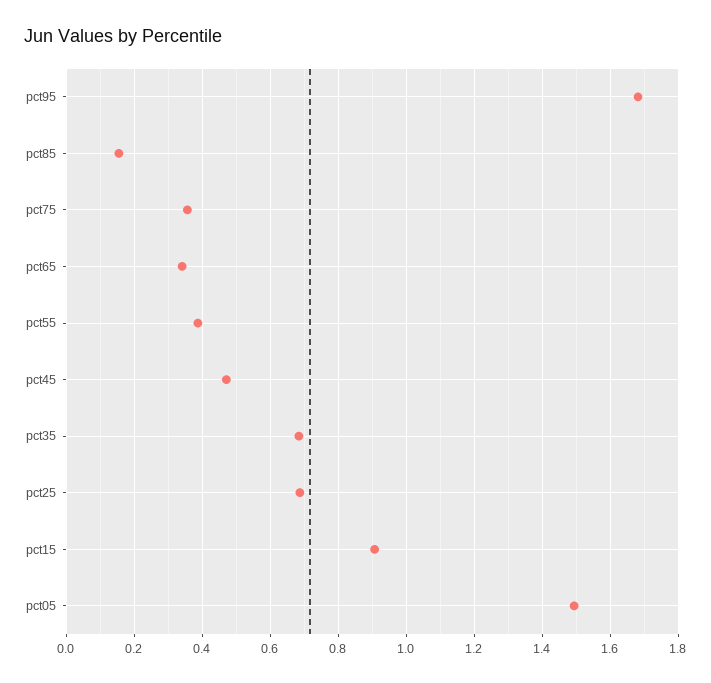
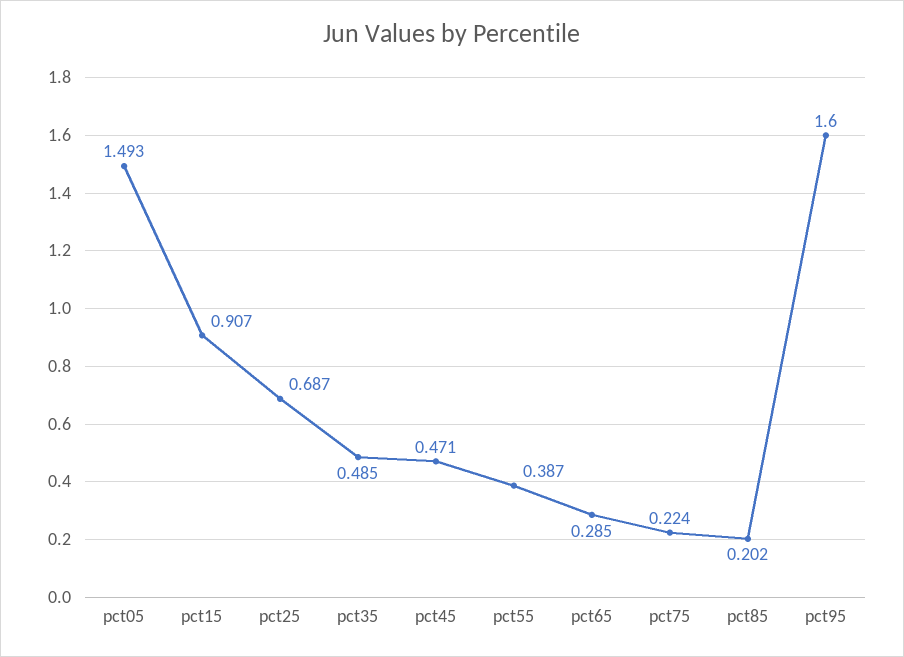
pct95: 1.68 -> 1.6
pct85: 0.16 -> 0.202
pct75: 0.36 -> 0.224
pct65: 0.34 -> 0.285
pct35: 0.68 -> 0.485

